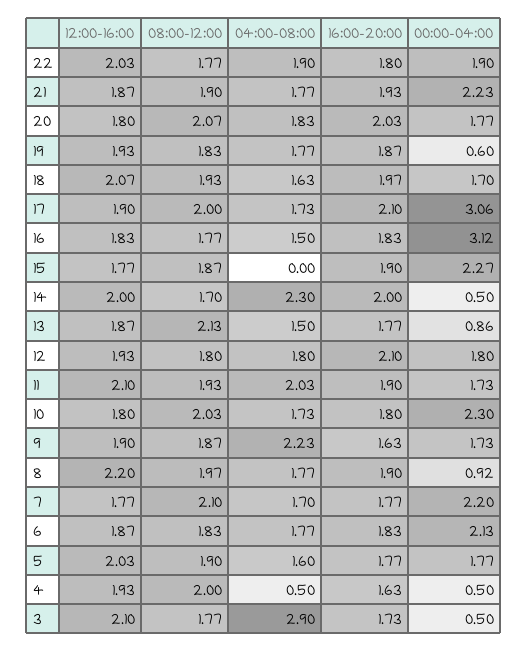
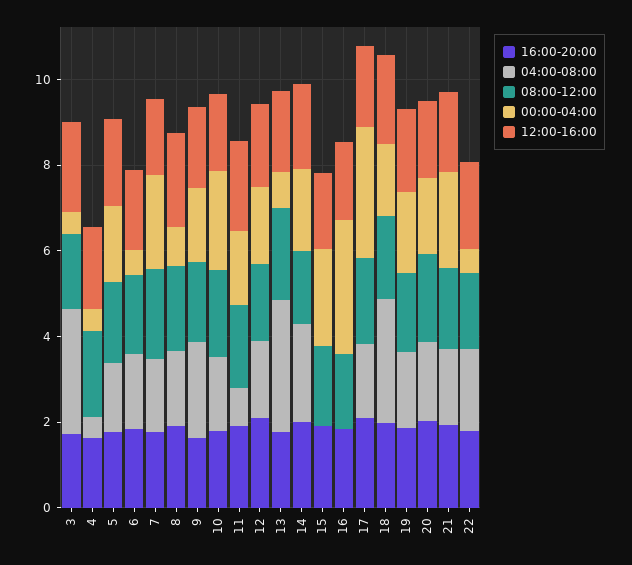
00:00-04:00, 22: 1.9 -> 0.5
00:00-04:00, 19: 0.6 -> 2
04:00-08:00, 18: 1.63 -> 3
04:00-08:00, 16: 1.5 -> 0
00:00-04:00, 14: 0.5 -> 2
04:00-08:00, 13: 1.5 -> 3
04:00-08:00, 11: 2.03 -> 1
00:00-04:00, 6: 2.13 -> 0.5

